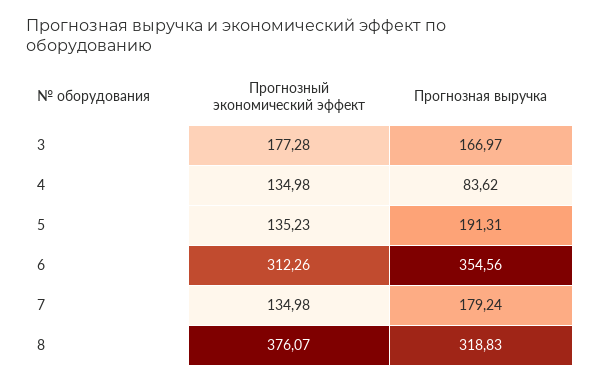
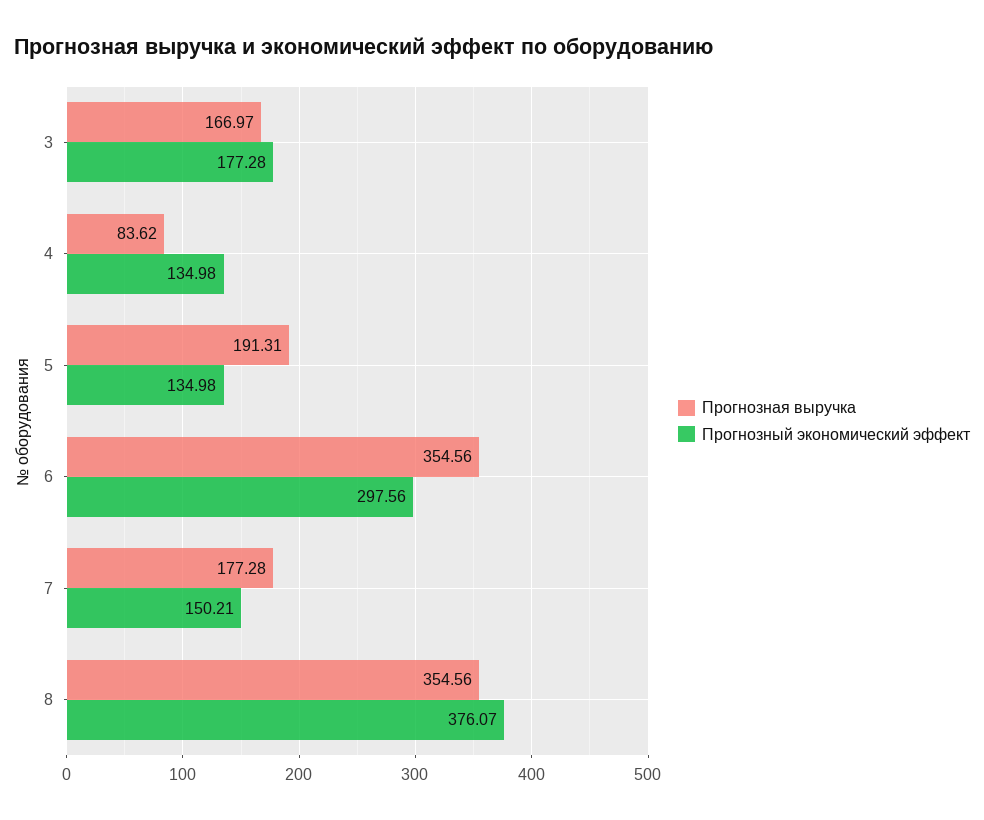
Прогнозный экономический эффект, 5: 135.23 -> 134.98
Прогнозный экономический эффект, 6: 312.26 -> 297.56
Прогнозный экономический эффект, 7: 134.98 -> 150.21
Прогнозная выручка, 7: 179.24 -> 177.28
Прогнозная выручка, 8: 318.83 -> 354.56

